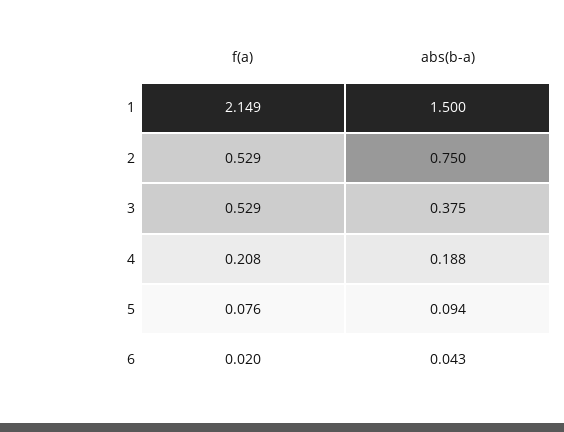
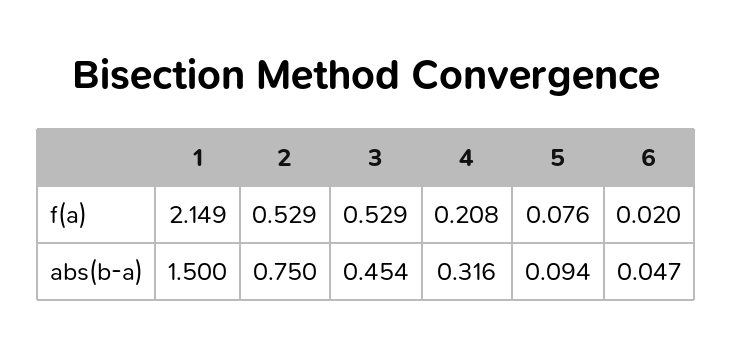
abs(b-a), 3: 0.375 -> 0.454
abs(b-a), 4: 0.188 -> 0.316
abs(b-a), 6: 0.043 -> 0.047

